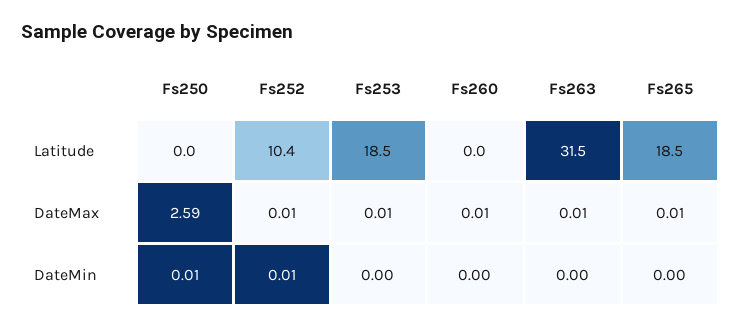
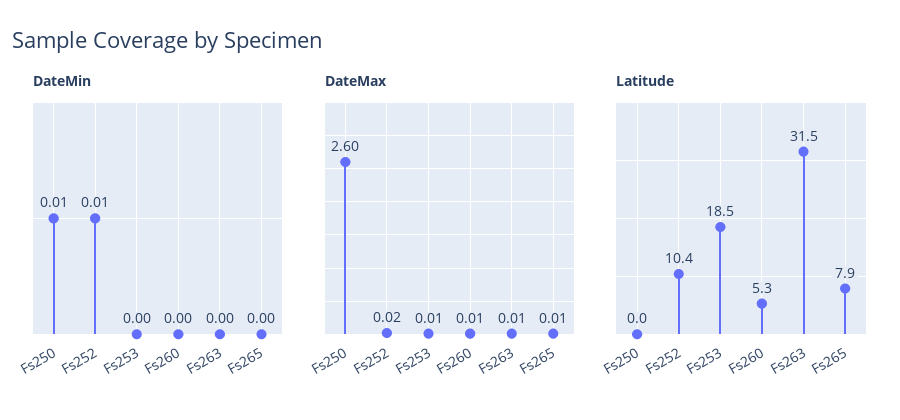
Latitude, Fs260: 0 -> 5.3
Latitude, Fs265: 18.5 -> 7.9
DateMax, Fs250: 2.59 -> 2.6
DateMax, Fs252: 0.01 -> 0.02

